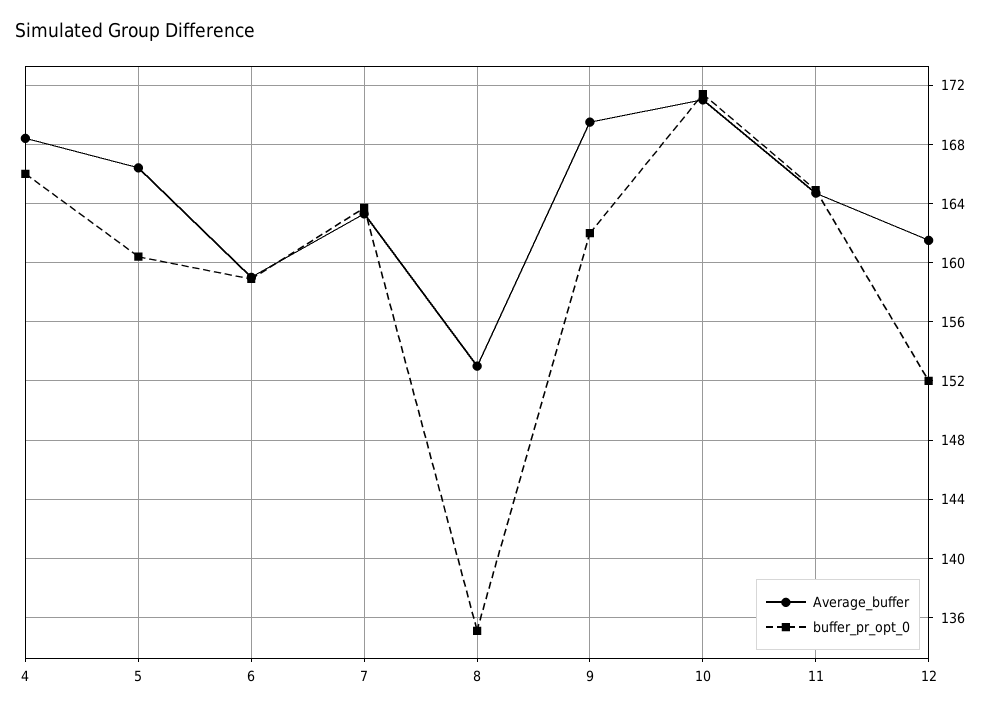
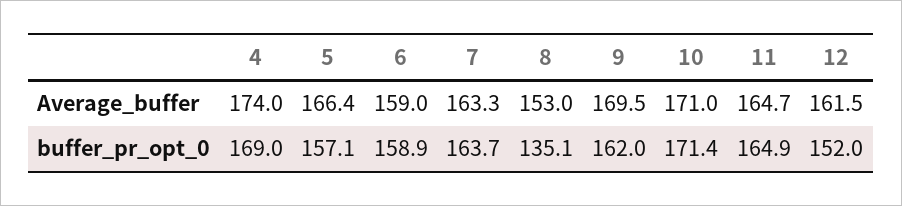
Average_buffer, 4: 168.5 -> 174
buffer_pr_opt_0, 4: 166 -> 169
buffer_pr_opt_0, 5: 160.5 -> 157.1

